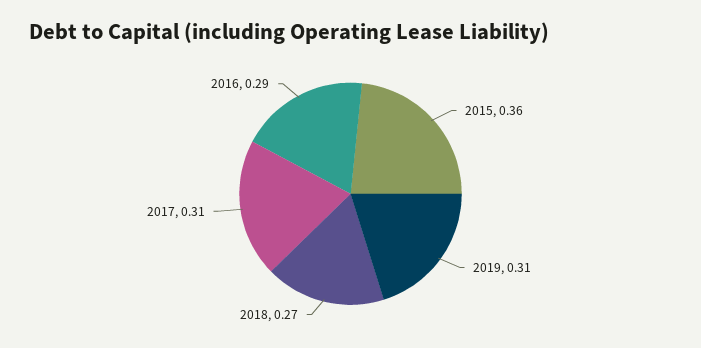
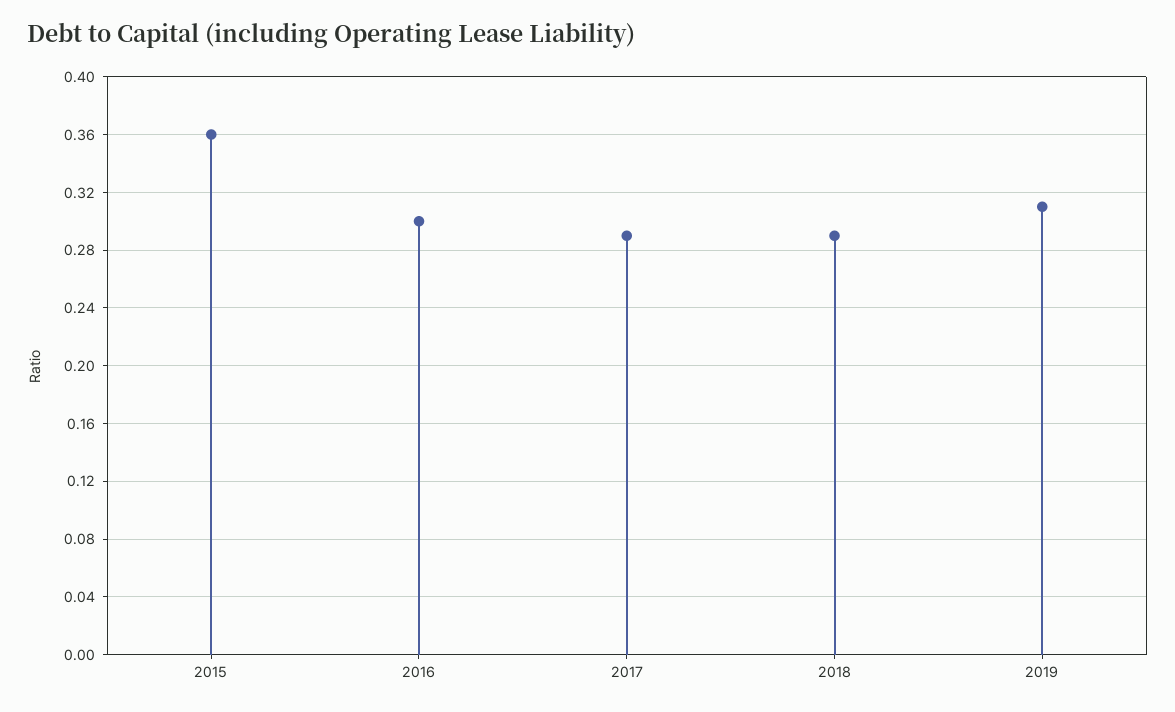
2018: 0.27 -> 0.29
2017: 0.31 -> 0.29
2016: 0.29 -> 0.3

